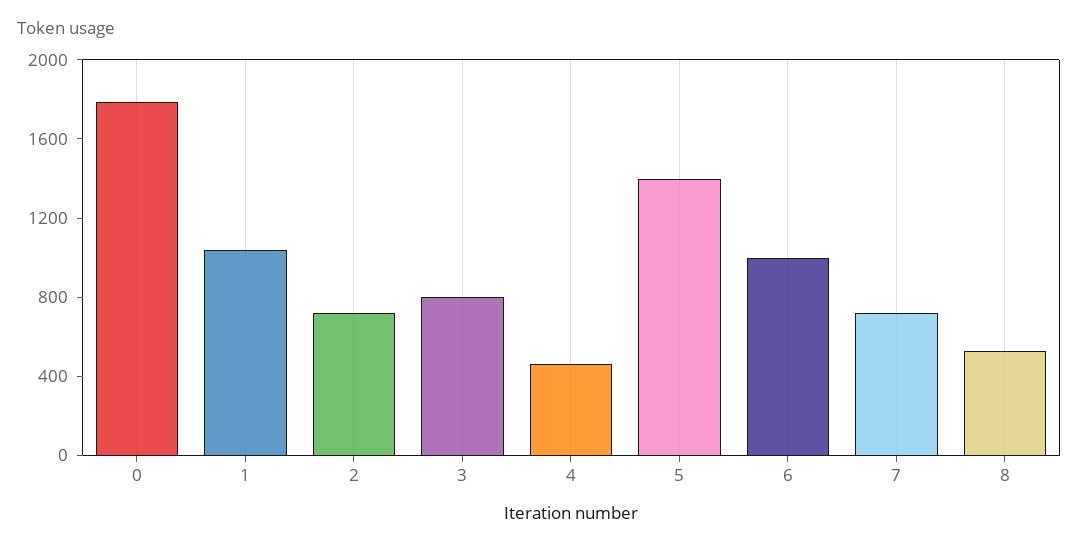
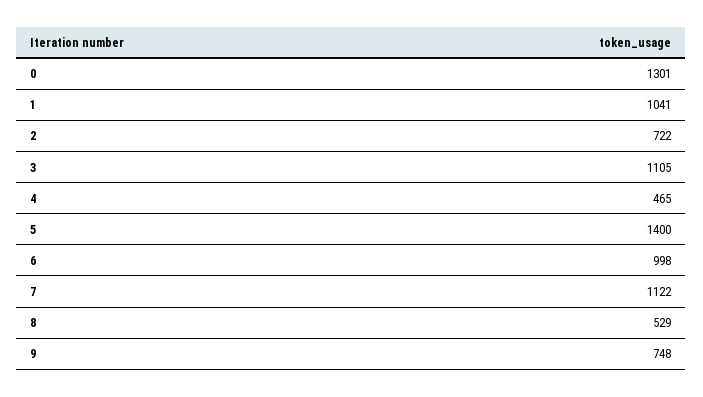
0: 1800 -> 1301
3: 800 -> 1105
7: 700 -> 1122
9: none -> 748

